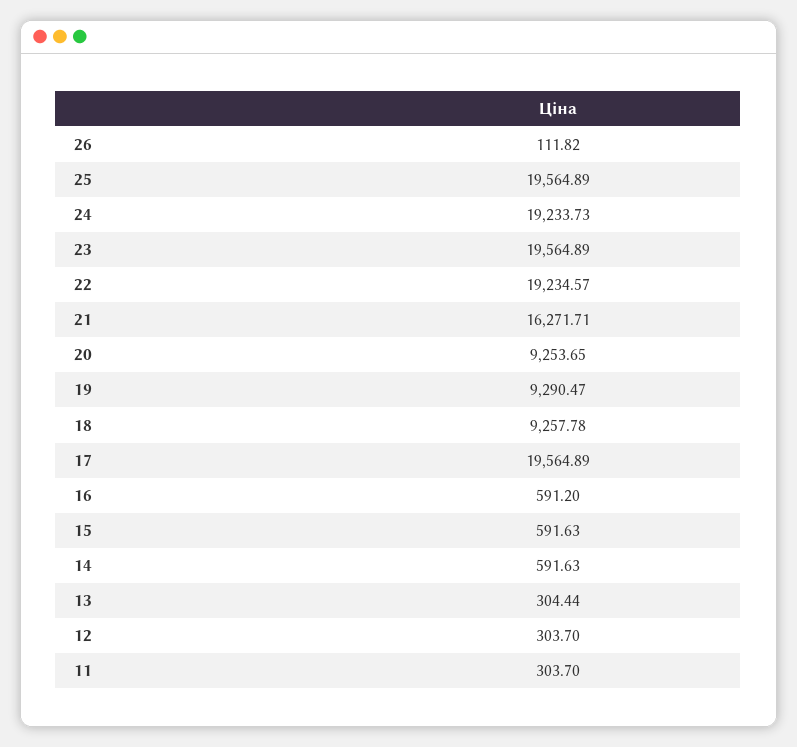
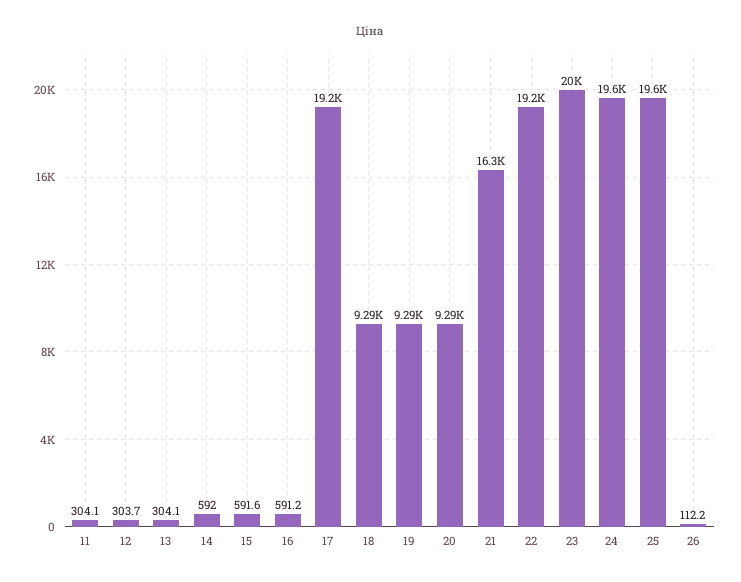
26: 111.82 -> 112.2
24: 19233.73 -> 19600
23: 19564.89 -> 20000
20: 9253.65 -> 9290
18: 9257.78 -> 9290
17: 19564.89 -> 19200
14: 591.63 -> 592
13: 304.44 -> 304.1
11: 303.7 -> 304.1

